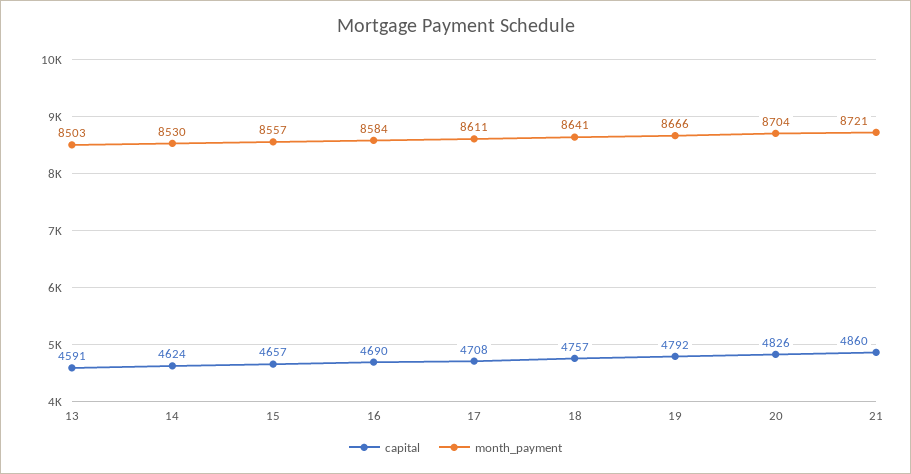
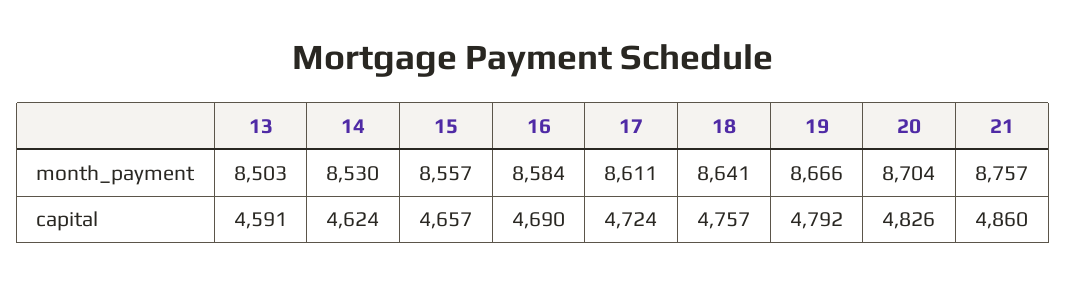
capital, 17: 4708 -> 4724
month_payment, 21: 8721 -> 8757

